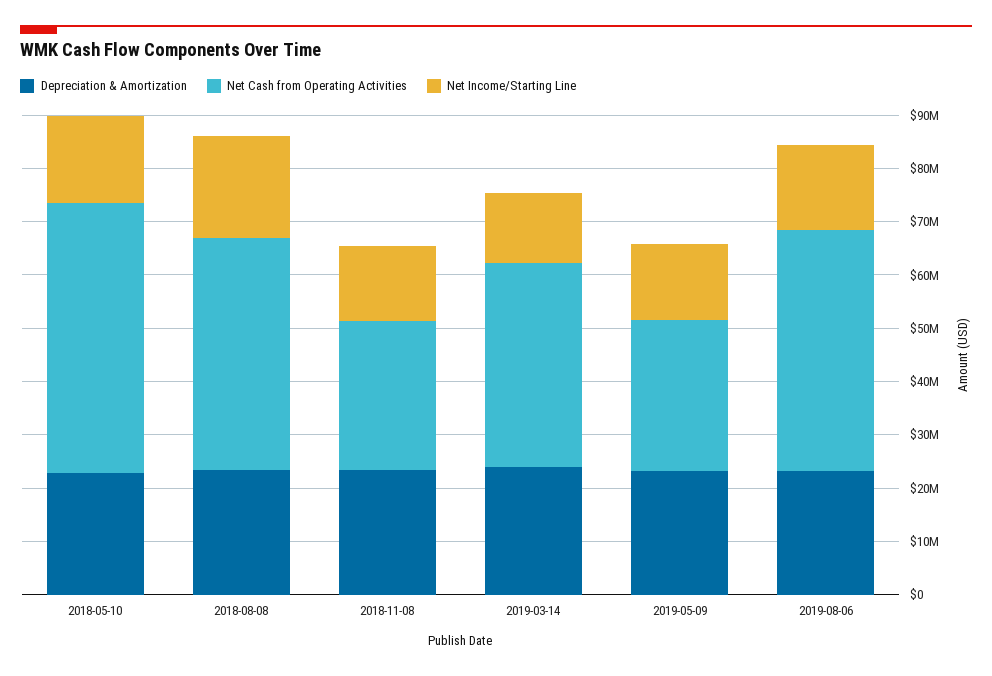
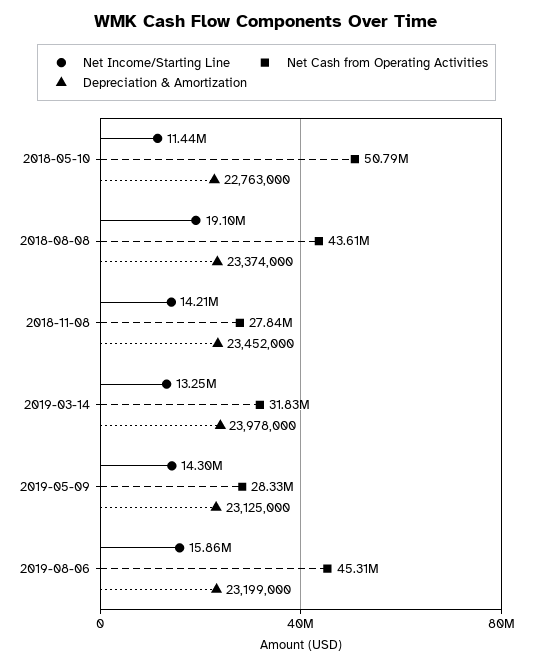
Net Income/Starting Line, 2018-05-10: 16000000 -> 11440000
Net Cash from Operating Activities, 2019-03-14: 38000000 -> 31830000

